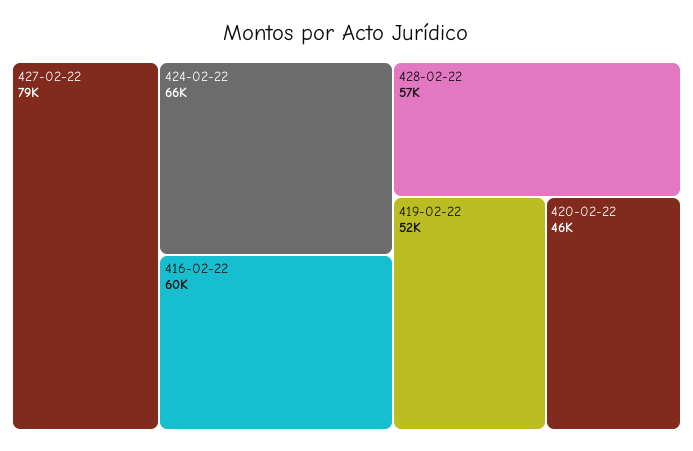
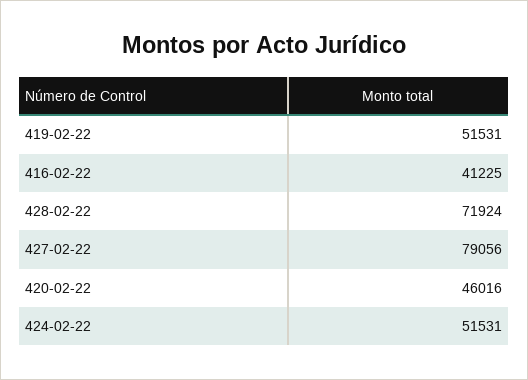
424-02-22: 66000 -> 51531
416-02-22: 60000 -> 41225
428-02-22: 57000 -> 71924

